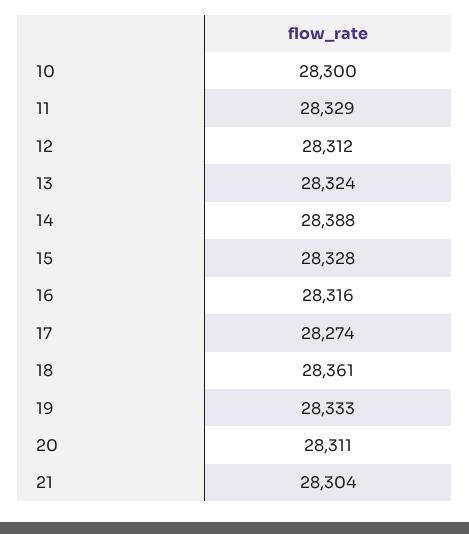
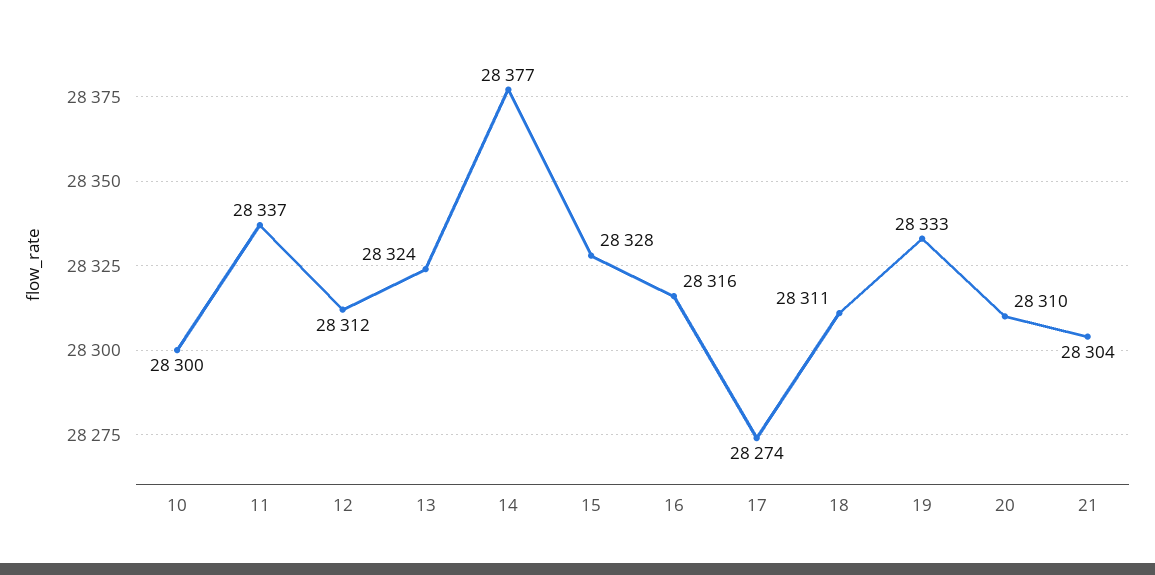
11: 28329 -> 28337
14: 28388 -> 28377
18: 28361 -> 28311
20: 28311 -> 28310

